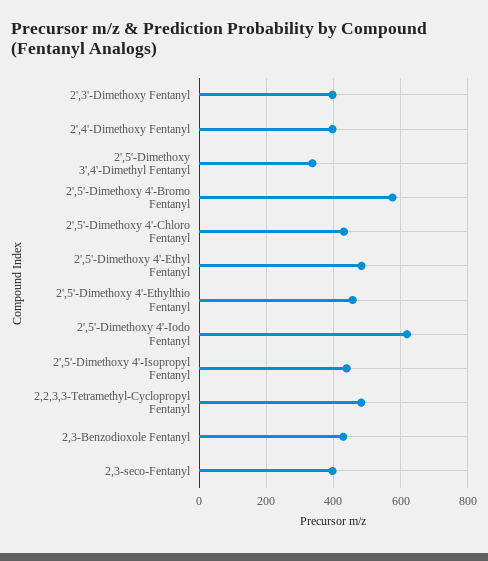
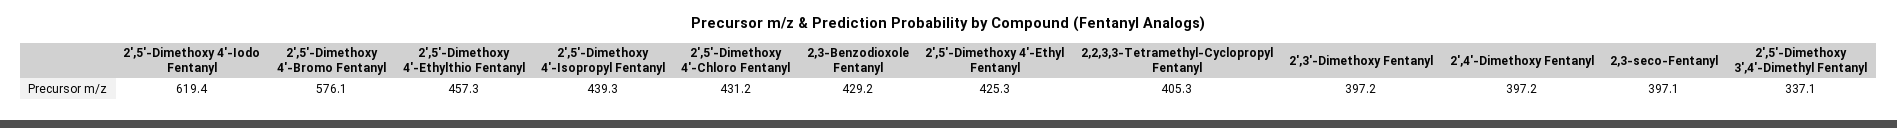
2',5'-Dimethoxy 4'-Ethyl Fentanyl: 480 -> 425.3
2,2,3,3-Tetramethyl-Cyclopropyl Fentanyl: 480 -> 405.3

